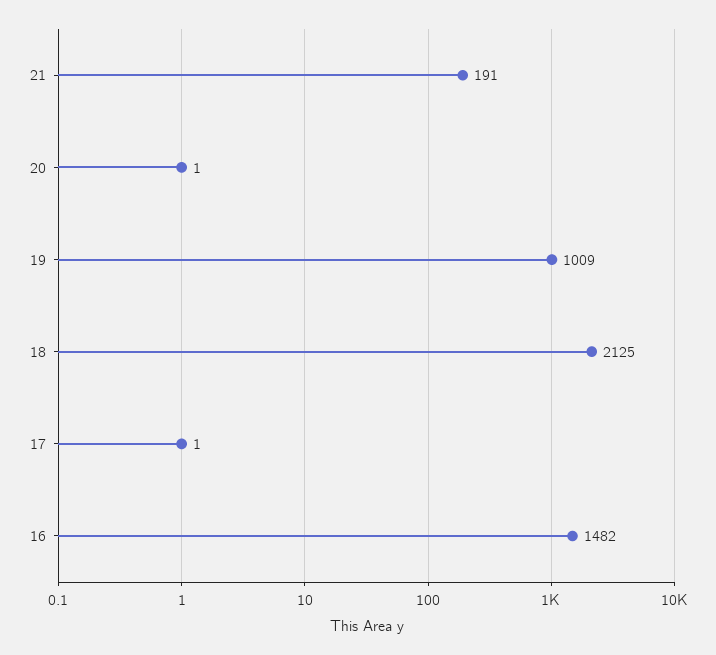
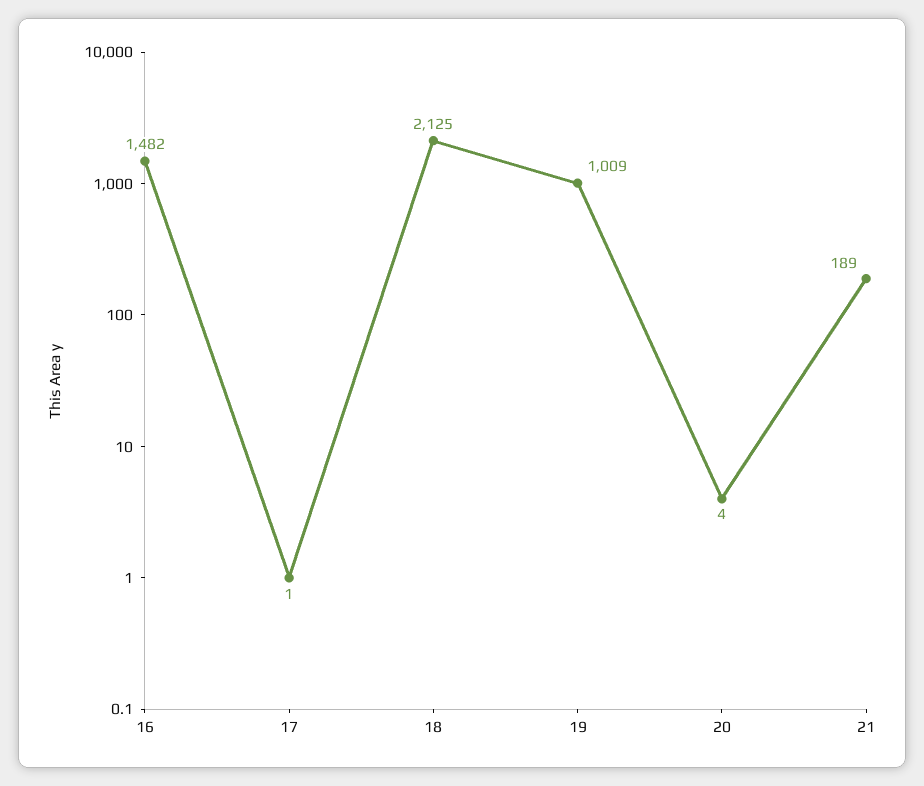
21: 191 -> 189
20: 1 -> 4

